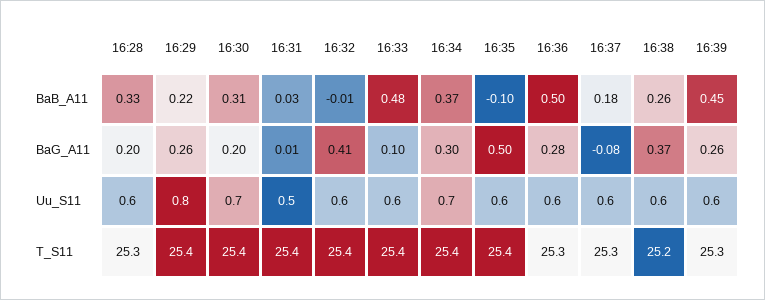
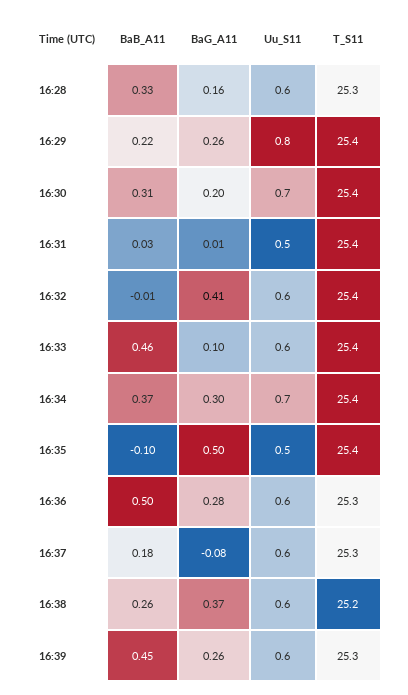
16:33, BaB_A11: 0.48 -> 0.46
16:28, BaG_A11: 0.2 -> 0.16
16:35, Uu_S11: 0.6 -> 0.5

